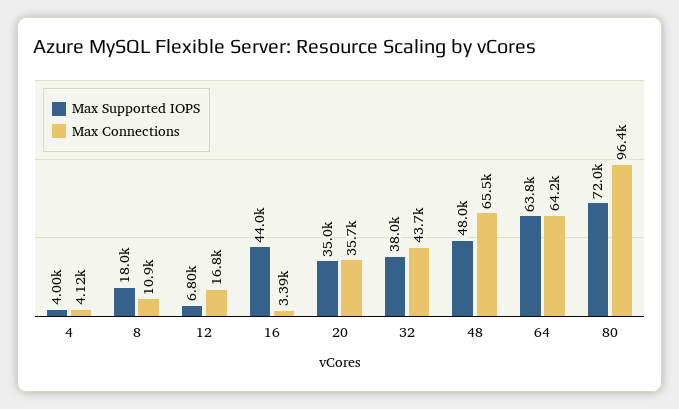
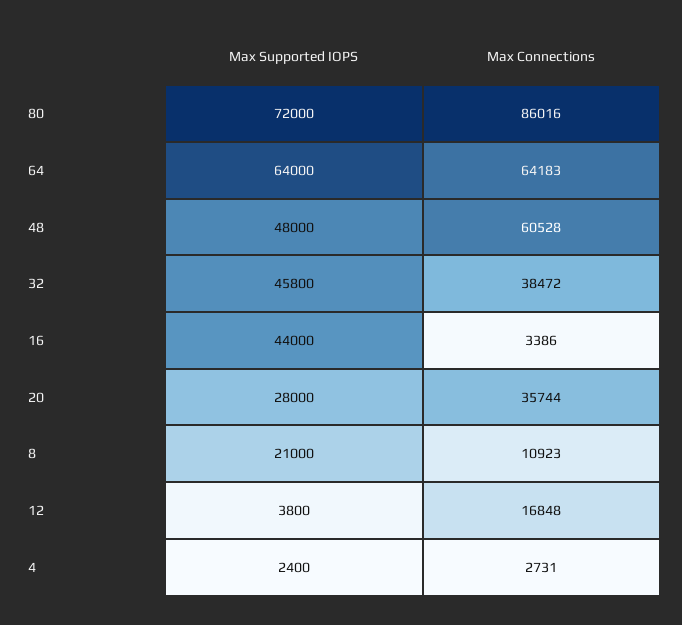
Max Supported IOPS, 4: 4000 -> 2400
Max Connections, 4: 4120 -> 2731
Max Supported IOPS, 8: 18000 -> 21000
Max Supported IOPS, 12: 6800 -> 3800
Max Supported IOPS, 20: 35000 -> 28000
Max Supported IOPS, 32: 38000 -> 45800
Max Connections, 32: 43700 -> 38472
Max Connections, 48: 65500 -> 60528
Max Supported IOPS, 64: 63800 -> 64000
Max Connections, 80: 96400 -> 86016

